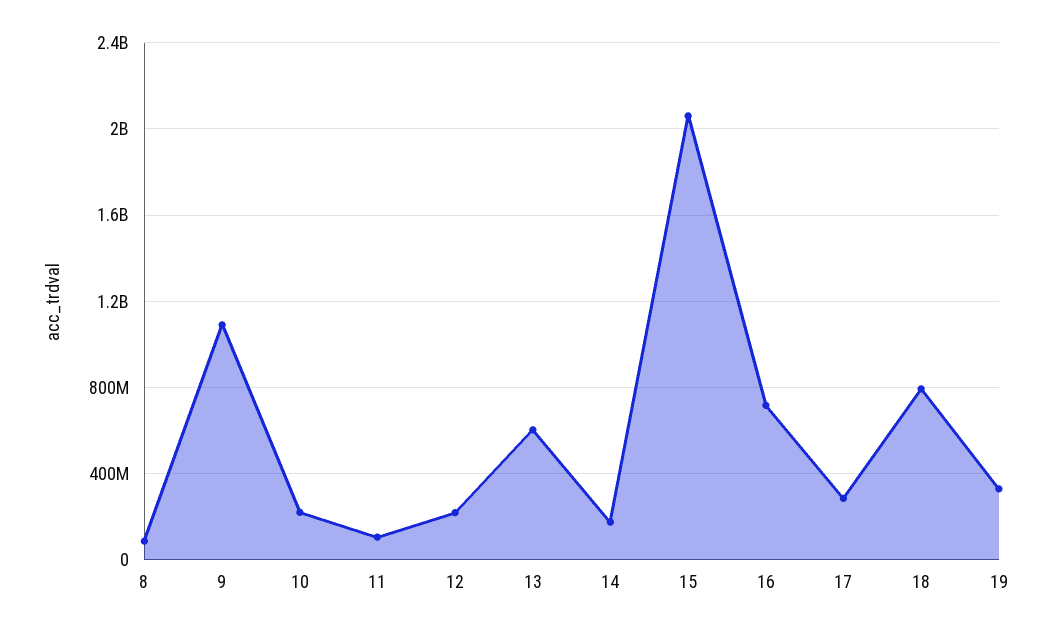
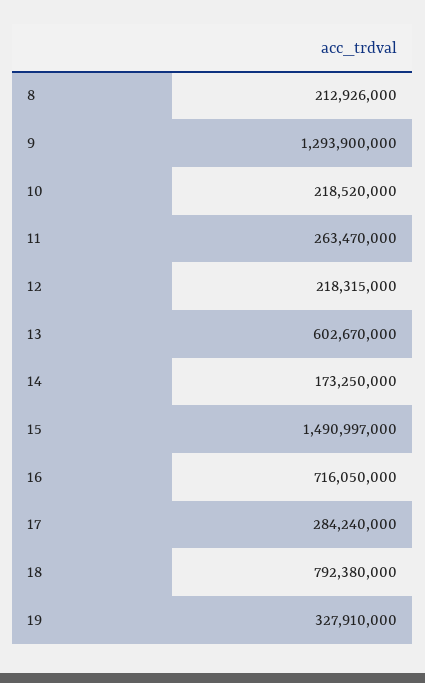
8: 100000000 -> 212926000
9: 1100000000 -> 1293900000
11: 100000000 -> 263470000
15: 2050000000 -> 1490997000

